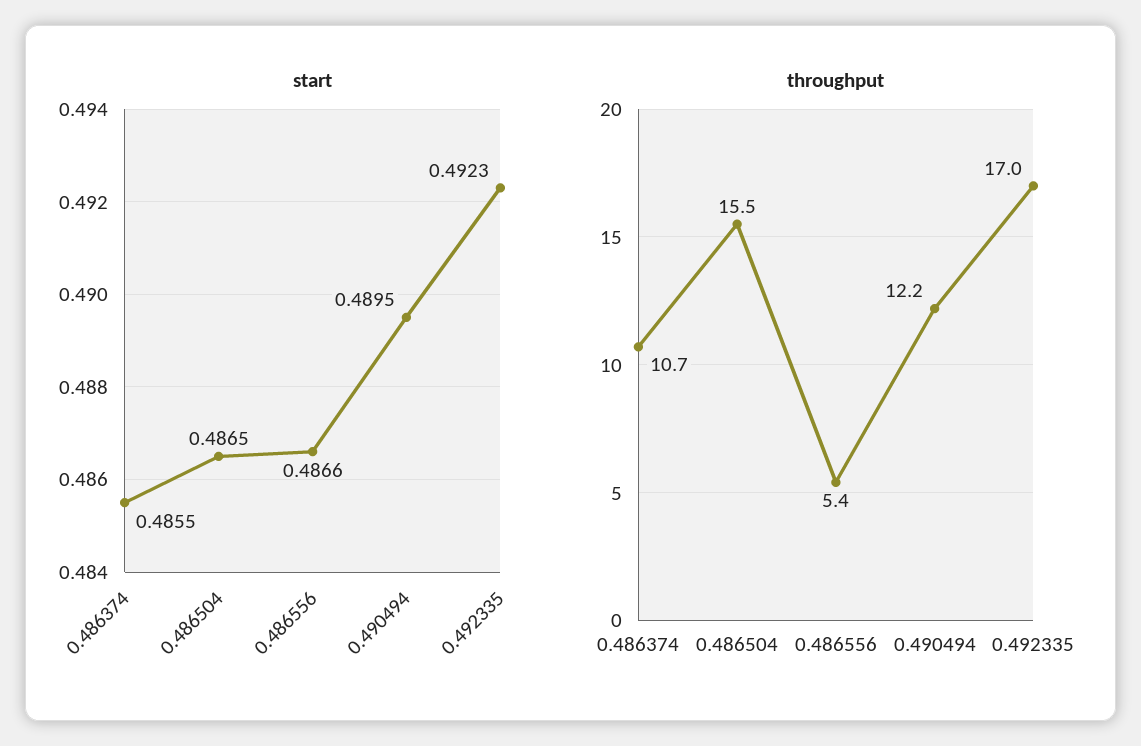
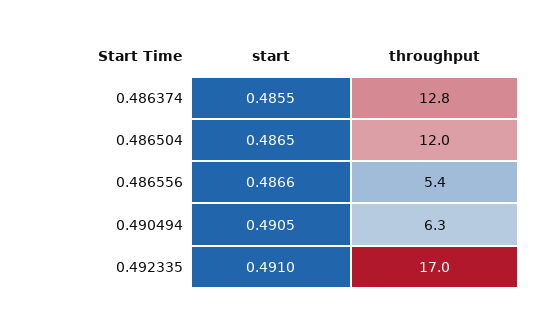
start, 0.490494: 0.4895 -> 0.4905
start, 0.492335: 0.4923 -> 0.491
throughput, 0.486374: 10.7 -> 12.8
throughput, 0.486504: 15.5 -> 12
throughput, 0.490494: 12.2 -> 6.3

